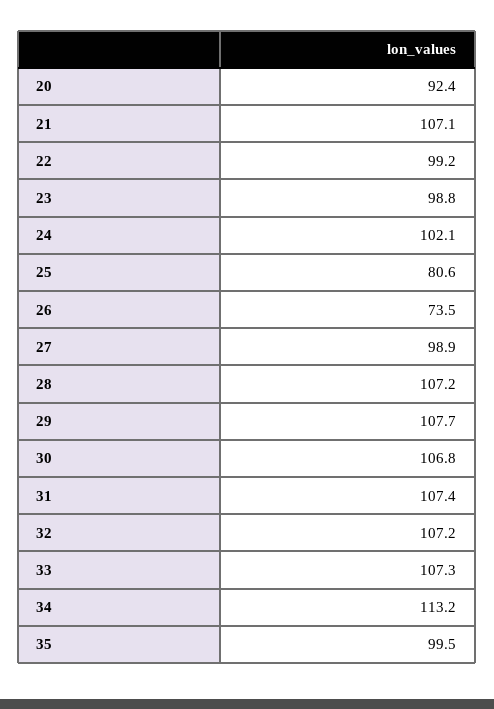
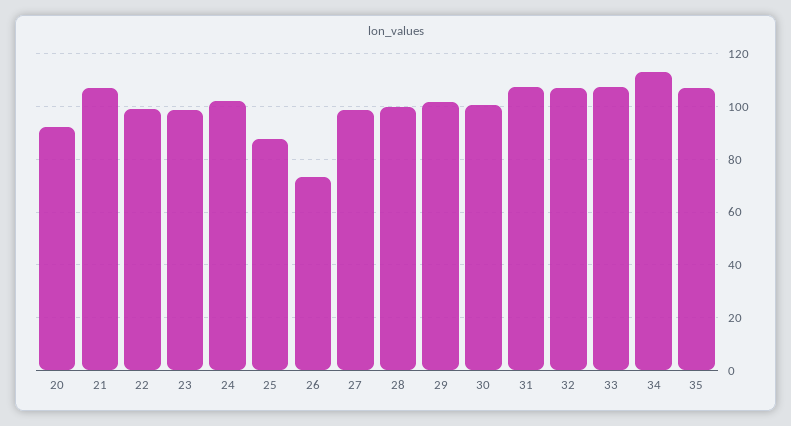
25: 80.6 -> 87.5
28: 107.2 -> 100
29: 107.7 -> 102.5
30: 106.8 -> 100
35: 99.5 -> 107.5

